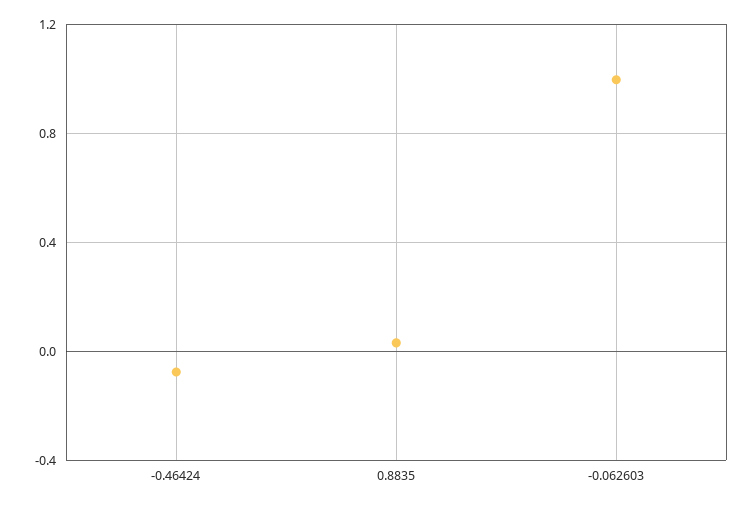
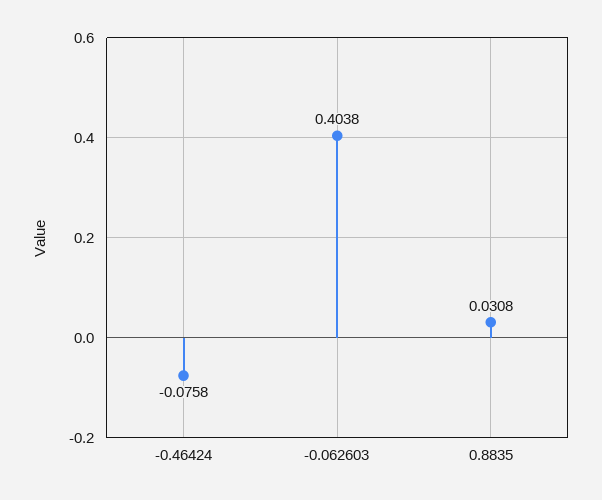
-0.062603: 1 -> 0.4038

